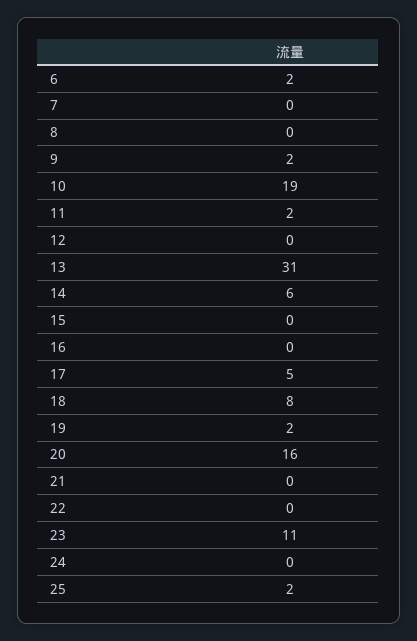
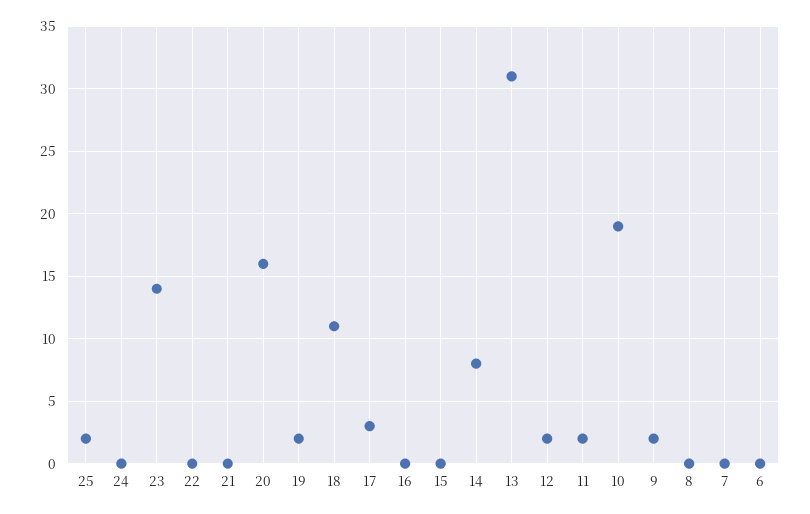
6: 2 -> 0
12: 0 -> 2
14: 6 -> 8
17: 5 -> 3
18: 8 -> 11
23: 11 -> 14

